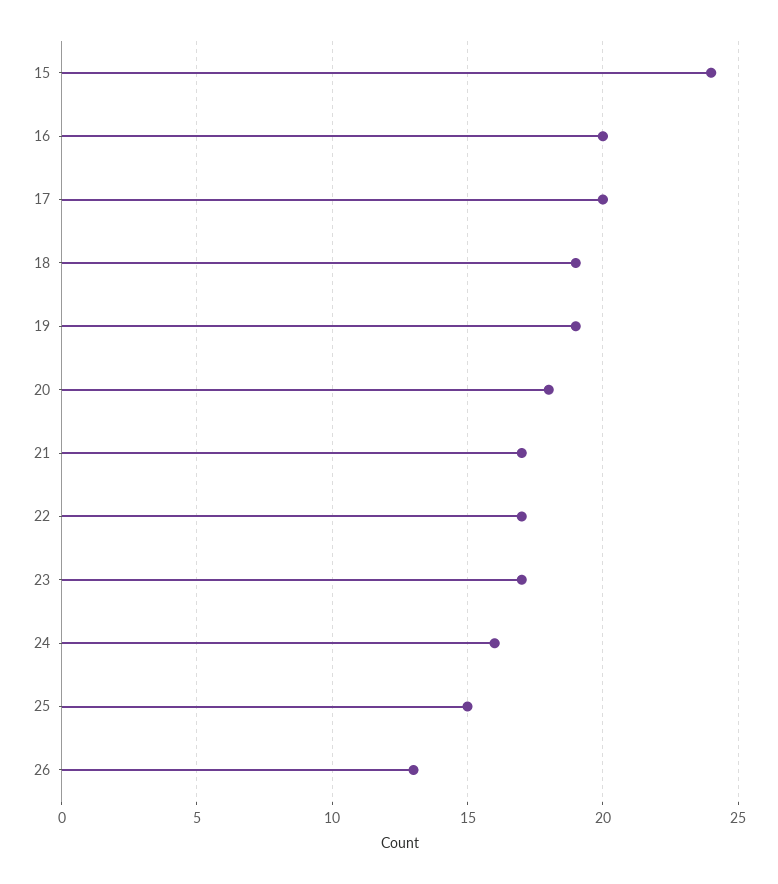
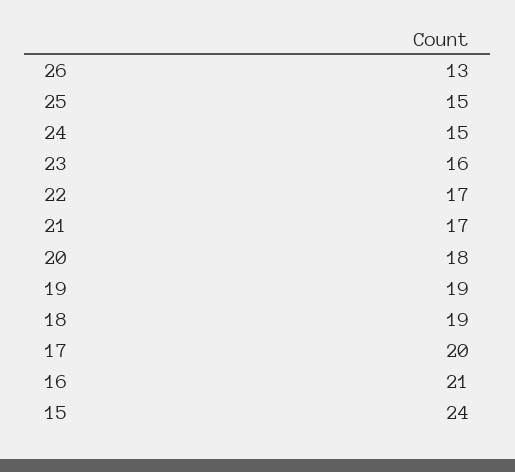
16: 20 -> 21
23: 17 -> 16
24: 16 -> 15

